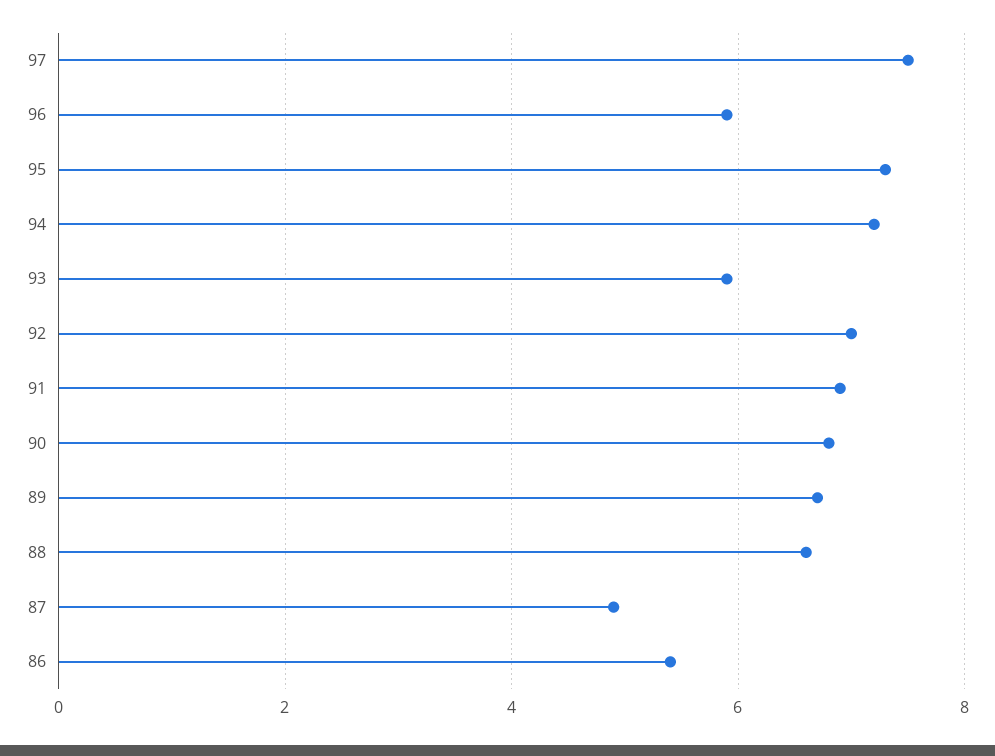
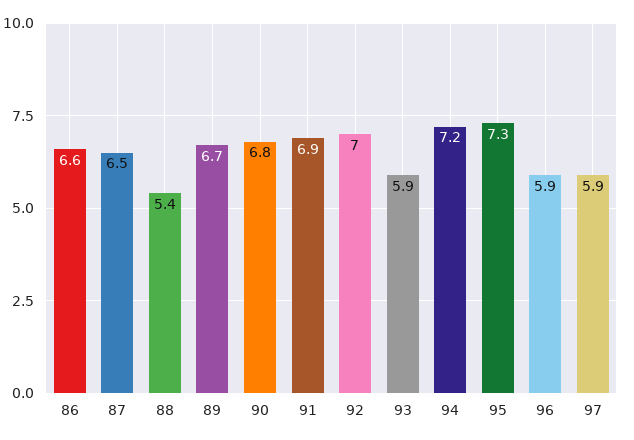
97: 7.5 -> 5.9
88: 6.5 -> 5.4
87: 5 -> 6.5
86: 5.5 -> 6.6

